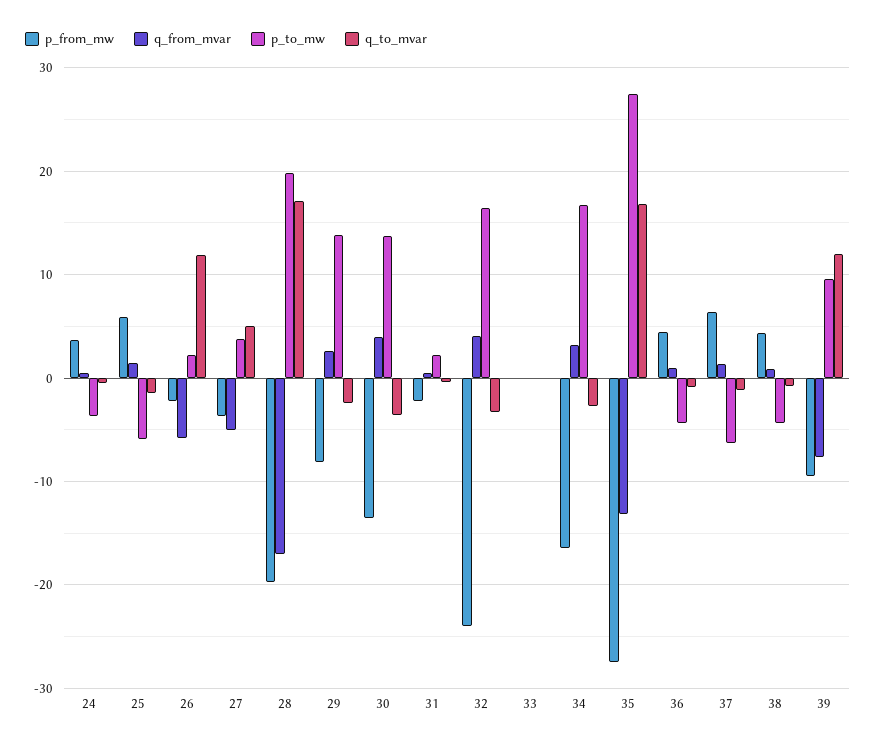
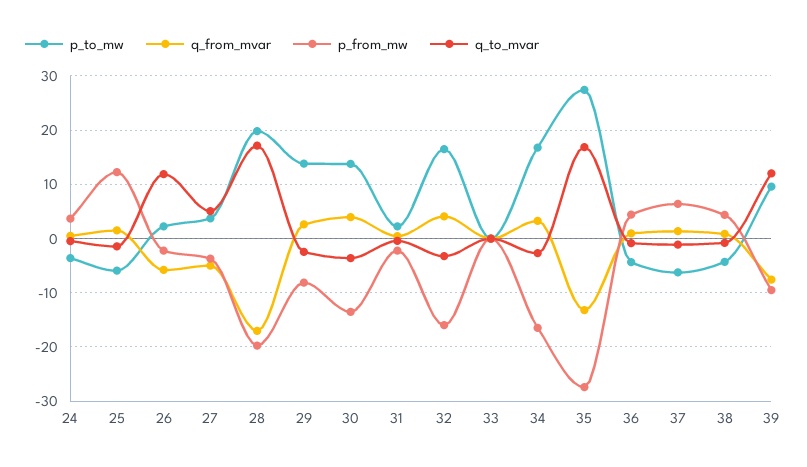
p_from_mw, 25: 6 -> 12
p_from_mw, 32: -24 -> -16

